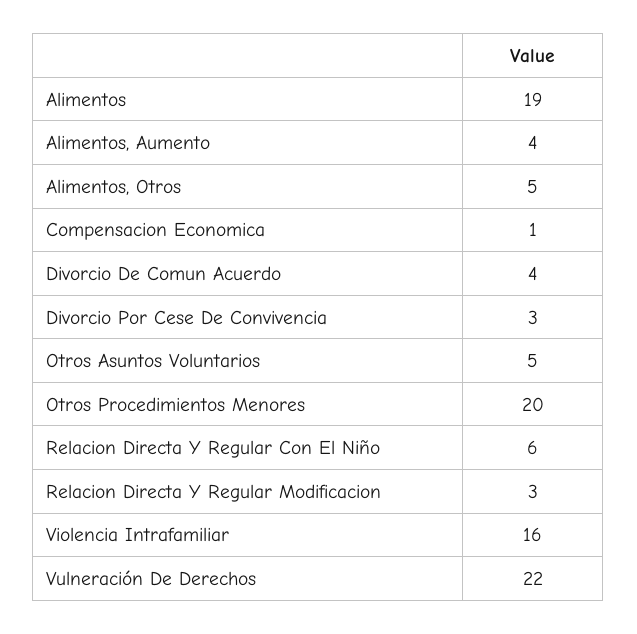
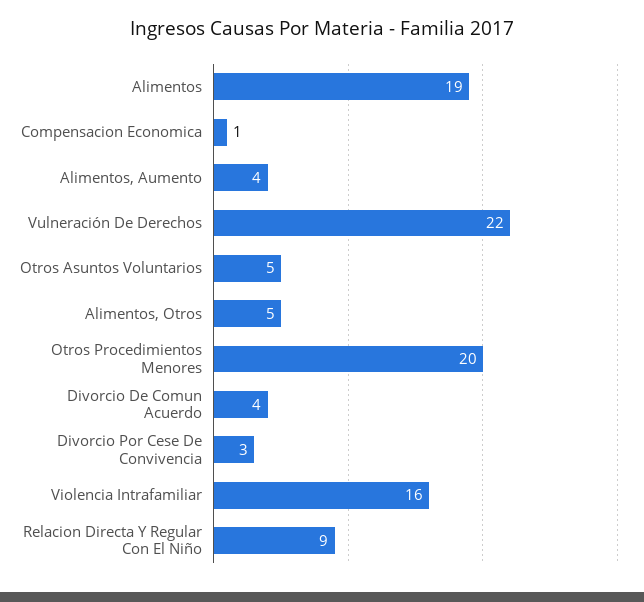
Relacion Directa Y Regular Con El Niño: 6 -> 9
Relacion Directa Y Regular Modificacion: 3 -> none

